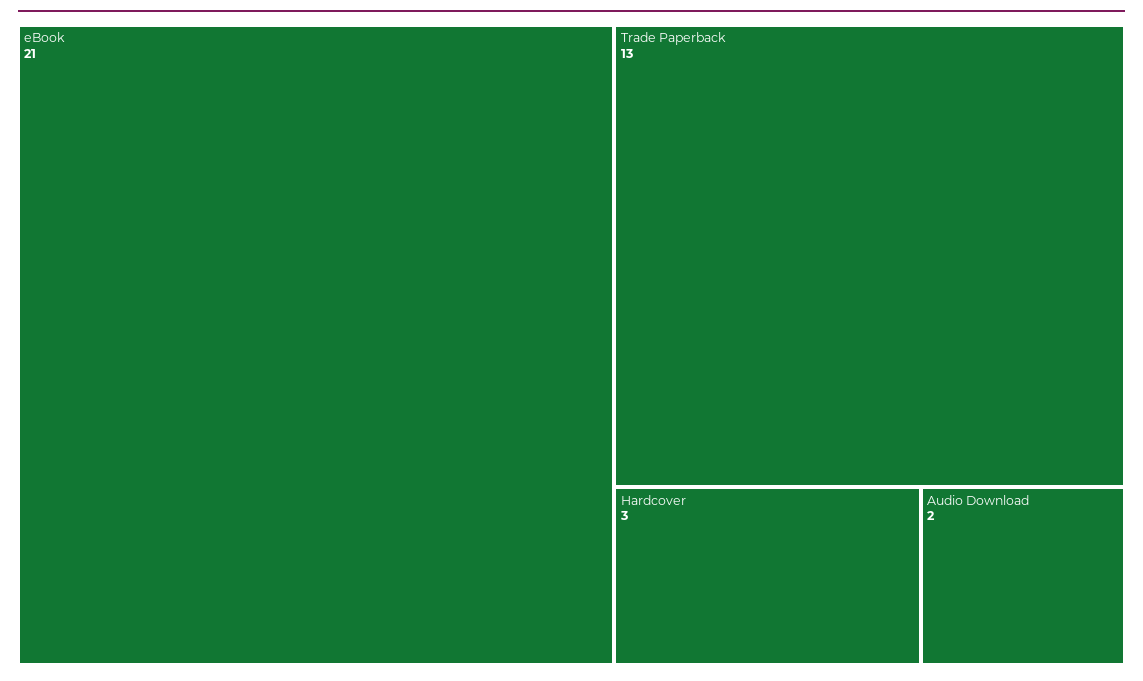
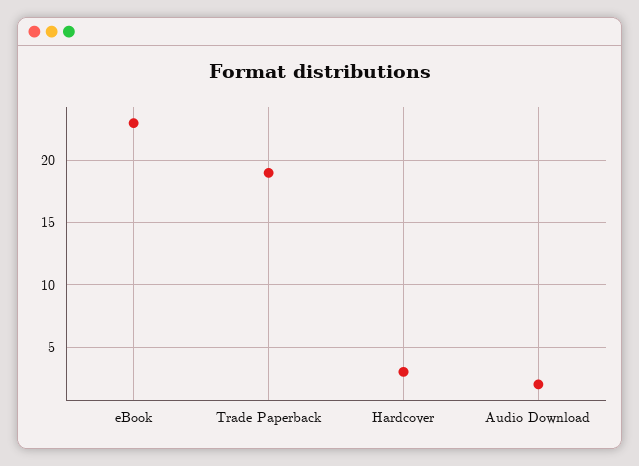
eBook: 21 -> 23
Trade Paperback: 13 -> 19

